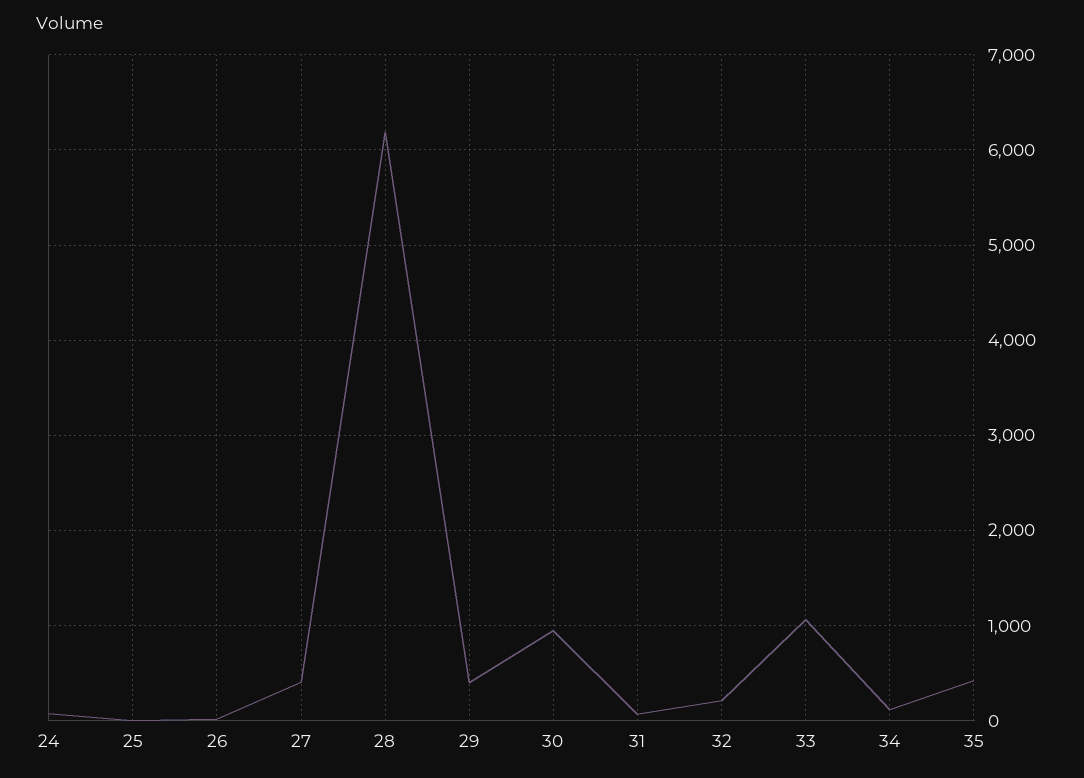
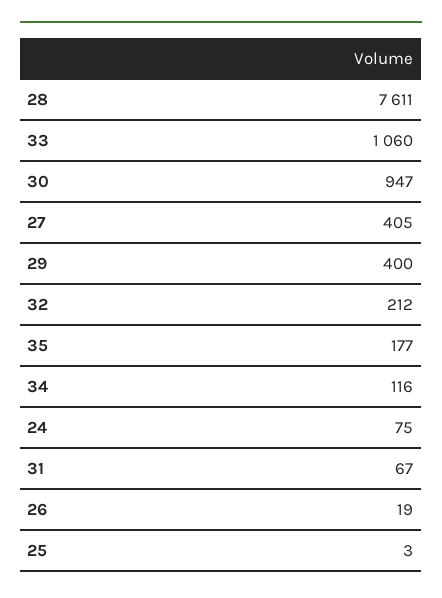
28: 6200 -> 7611
35: 400 -> 177

